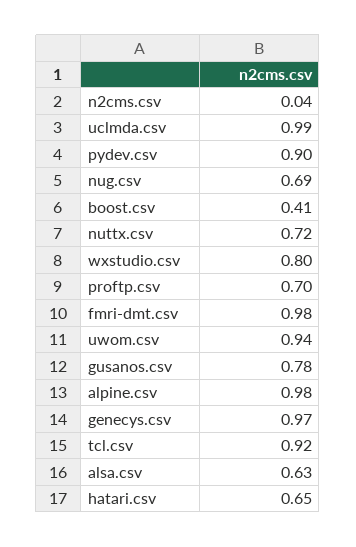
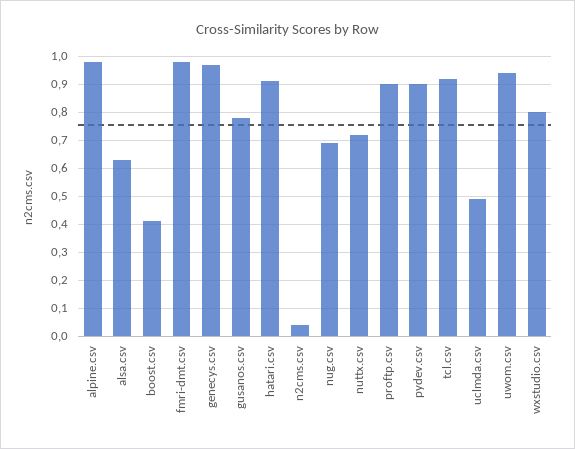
uclmda.csv: 0.99 -> 0.5
proftp.csv: 0.7 -> 0.9
hatari.csv: 0.65 -> 0.9

